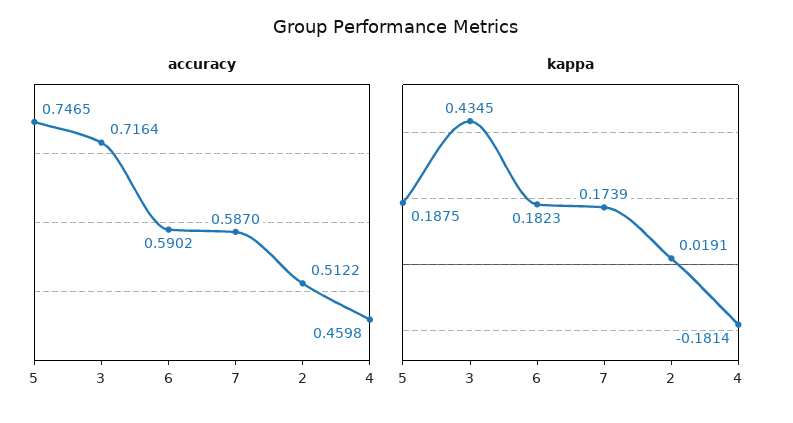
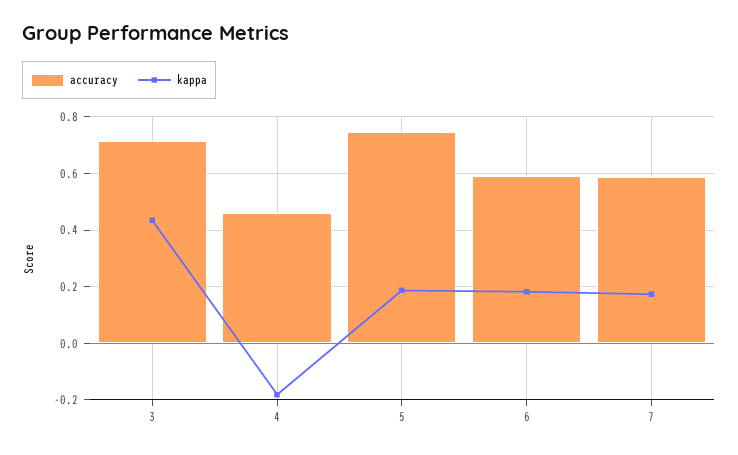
accuracy, 2: 0.5122 -> none
kappa, 2: 0.0191 -> none

